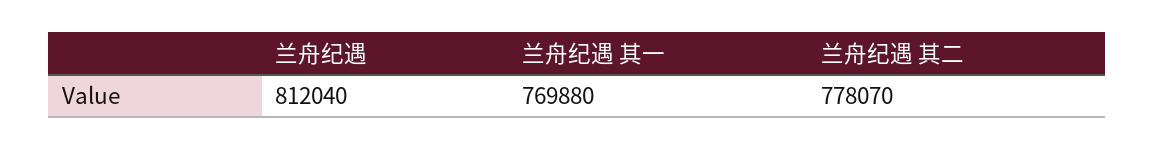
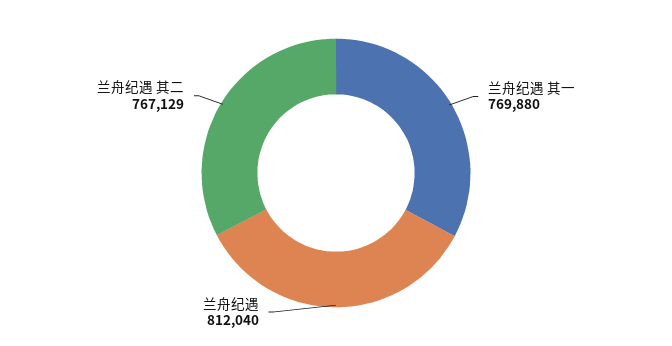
兰舟纪遇 其二: 778070 -> 767129

